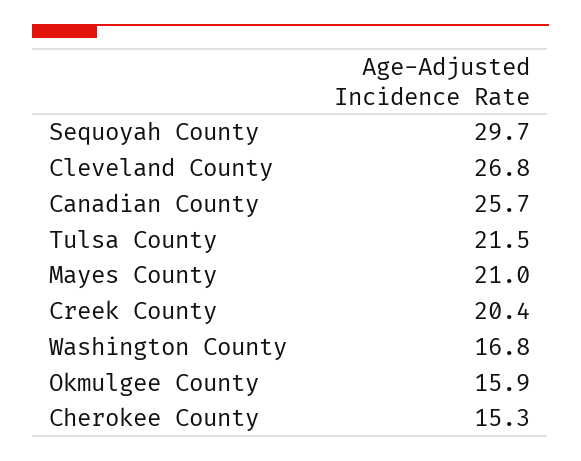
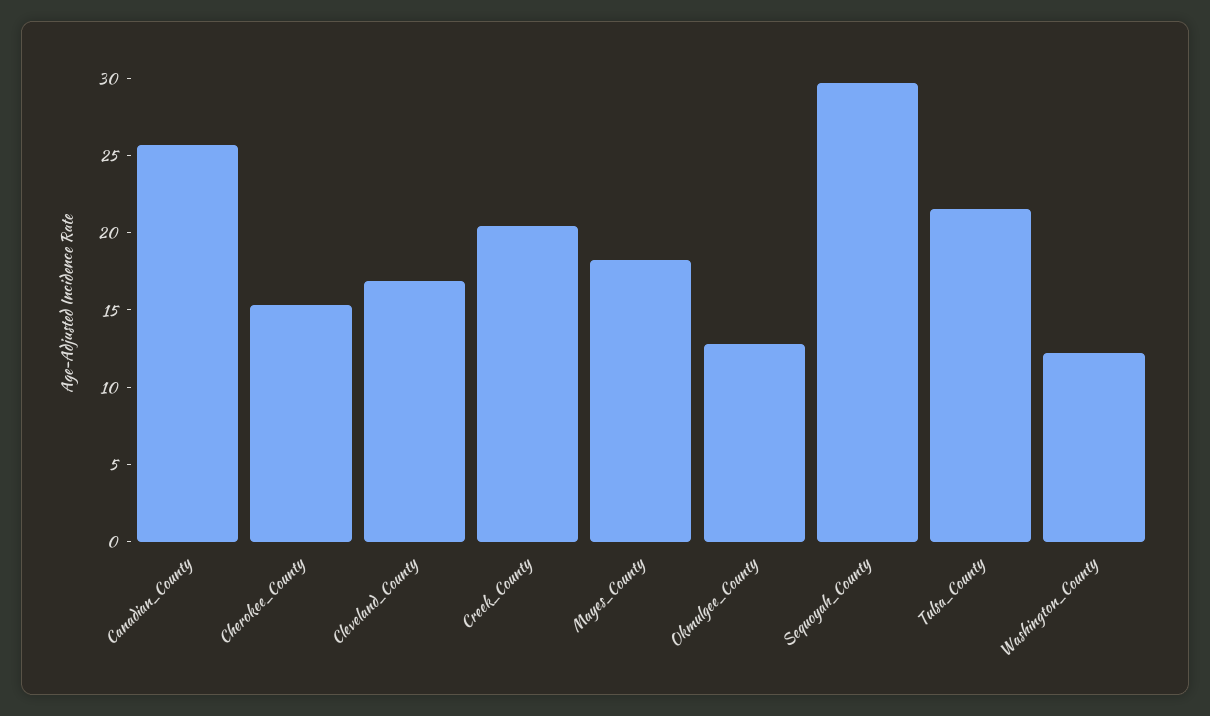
Cleveland County: 26.8 -> 17
Mayes County: 21 -> 18
Washington County: 16.8 -> 12
Okmulgee County: 15.9 -> 13

